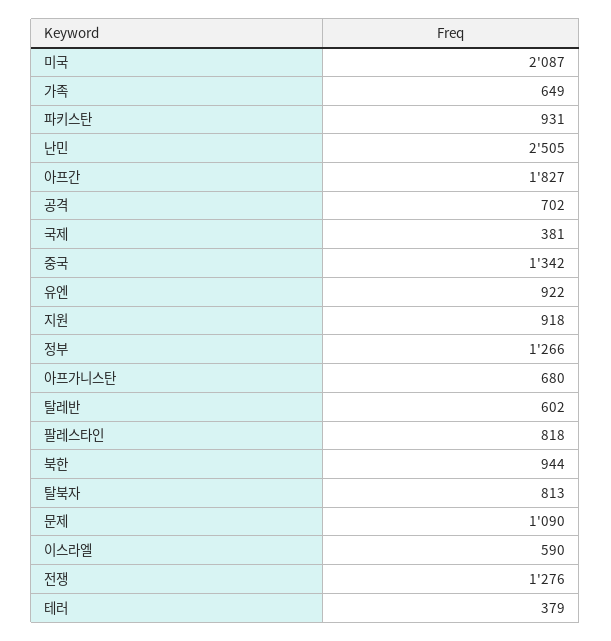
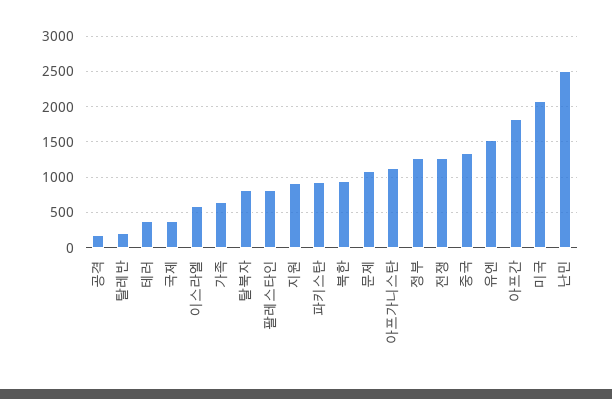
공격: 702 -> 200
유엔: 922 -> 1500
아프가니스탄: 680 -> 1100
탈레반: 602 -> 200

